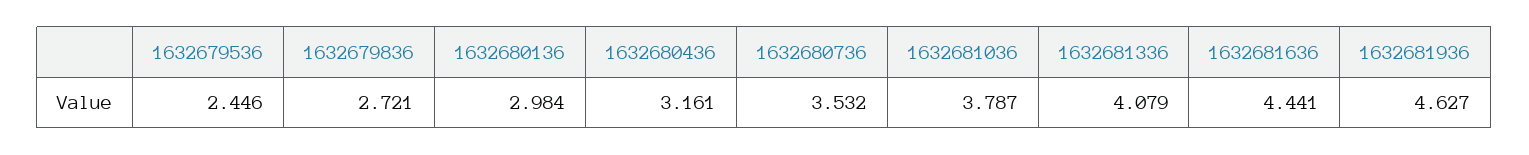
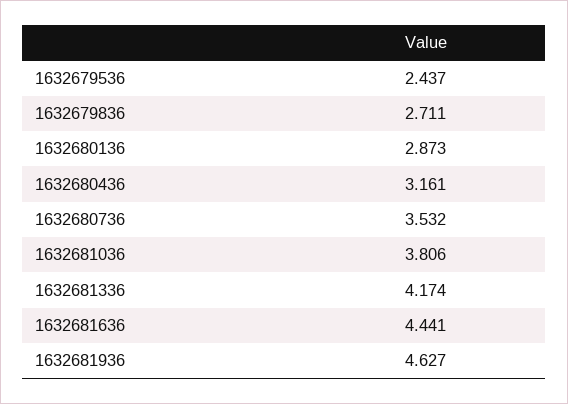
1632679536: 2.446 -> 2.437
1632679836: 2.721 -> 2.711
1632680136: 2.984 -> 2.873
1632681036: 3.787 -> 3.806
1632681336: 4.079 -> 4.174

